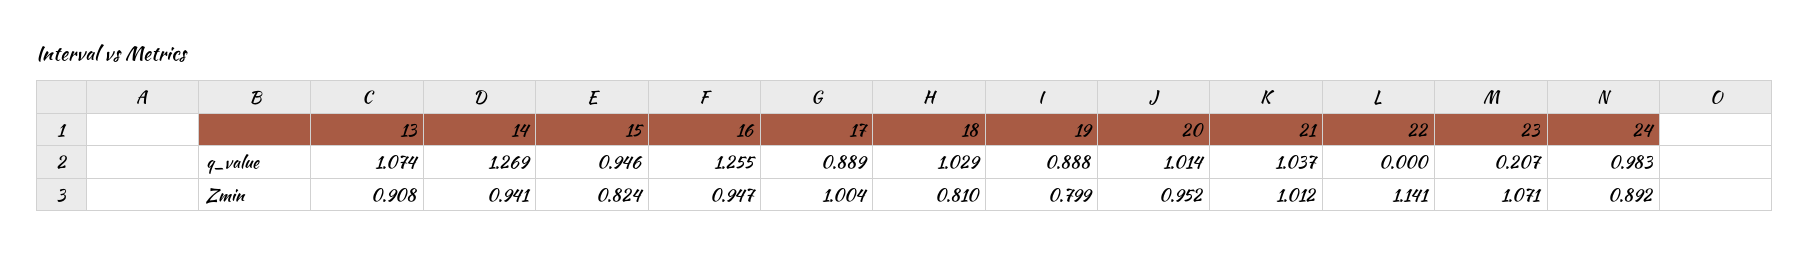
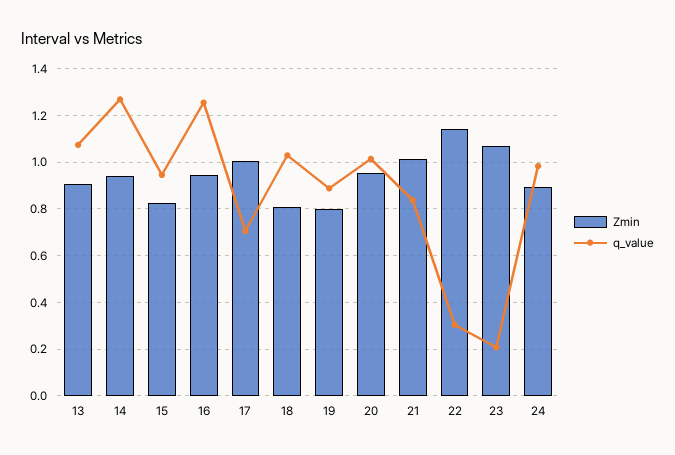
q_value, 17: 0.889 -> 0.7
q_value, 21: 1.037 -> 0.85
q_value, 22: 0 -> 0.3

